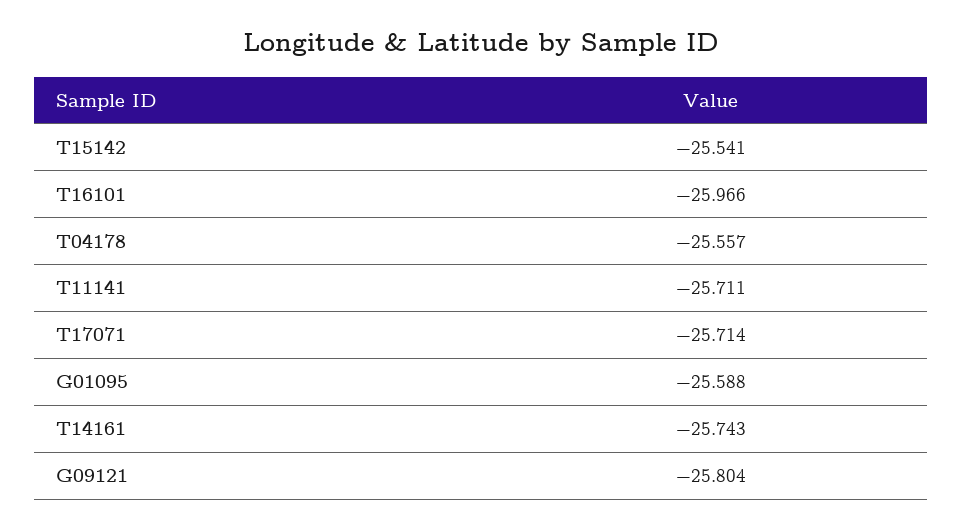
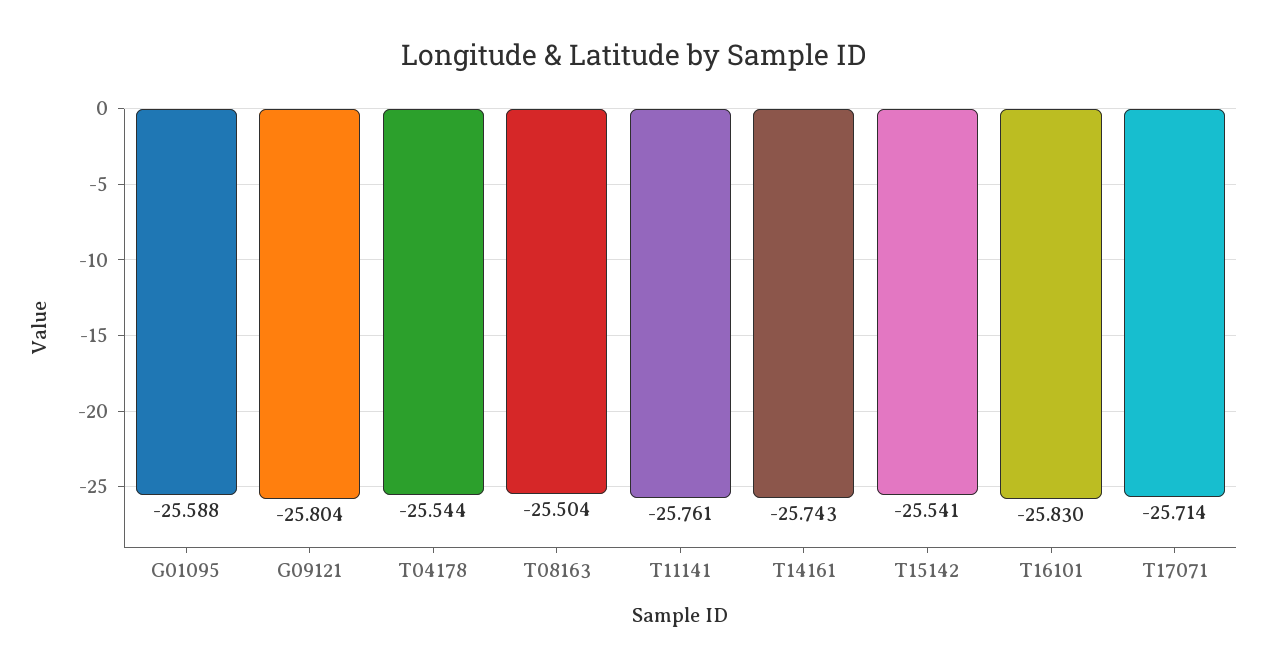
T16101: -25.966 -> -25.83
T04178: -25.557 -> -25.544
T11141: -25.711 -> -25.761
T08163: none -> -25.504

